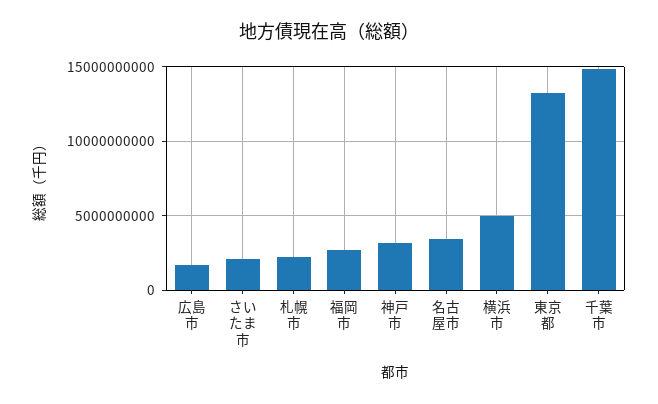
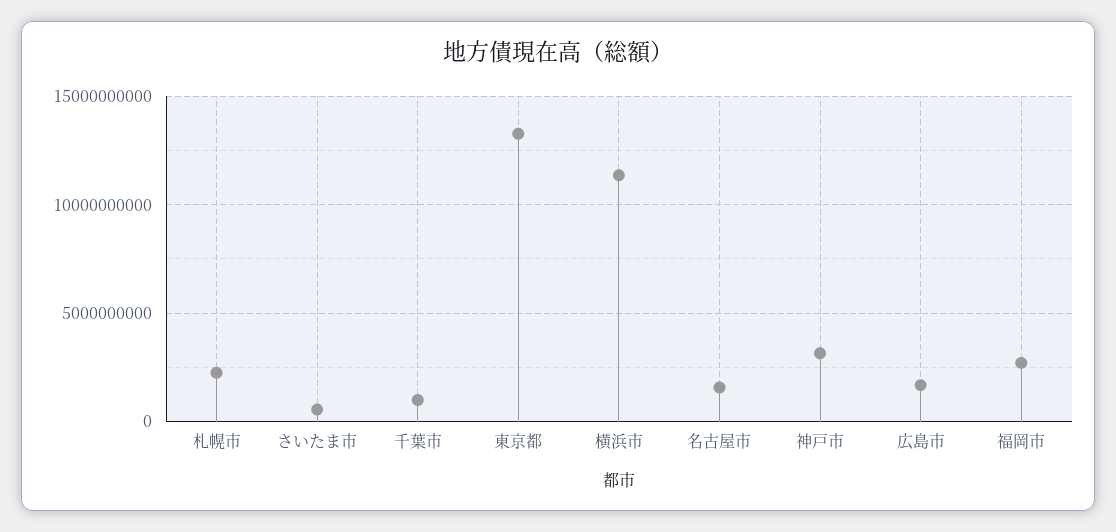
さいたま市: 2000000000 -> 500000000
名古屋市: 3500000000 -> 1500000000
横浜市: 5000000000 -> 11500000000
千葉市: 15000000000 -> 1000000000

